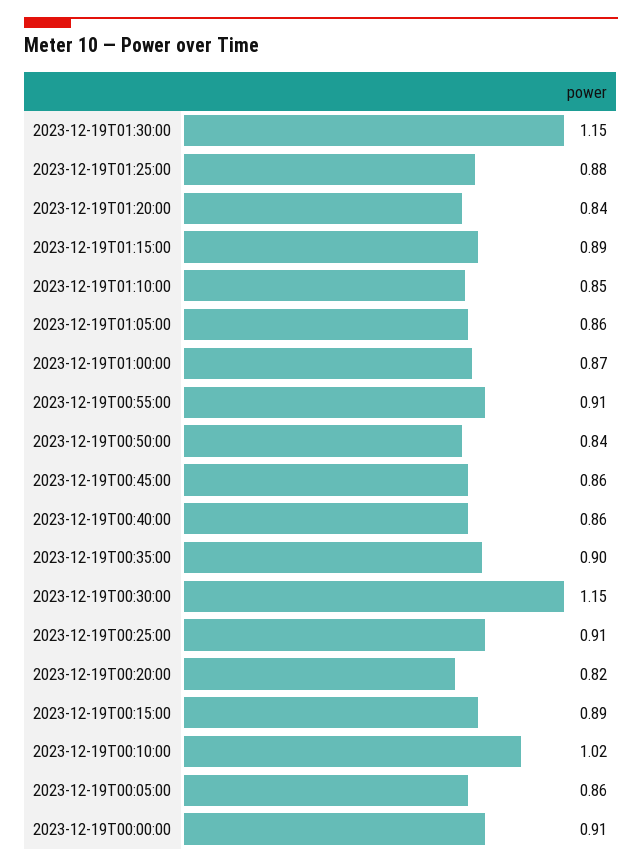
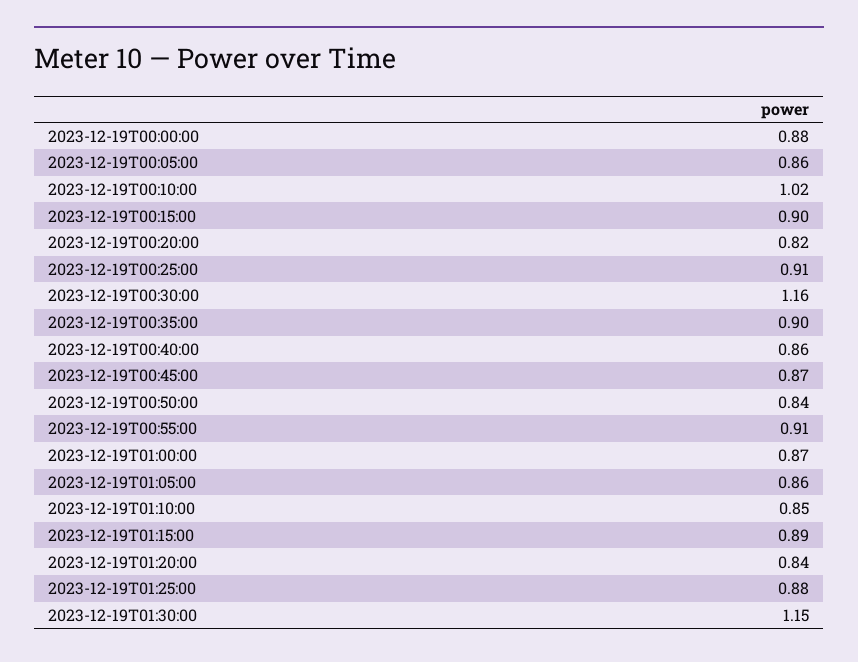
2023-12-19T00:45:00: 0.86 -> 0.87
2023-12-19T00:30:00: 1.15 -> 1.16
2023-12-19T00:15:00: 0.89 -> 0.9
2023-12-19T00:00:00: 0.91 -> 0.88

